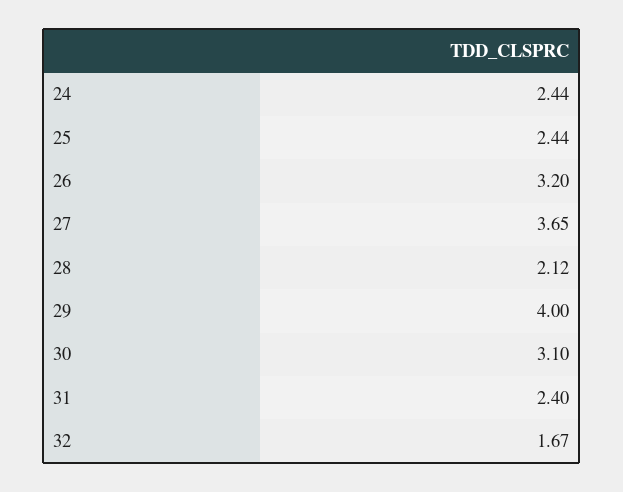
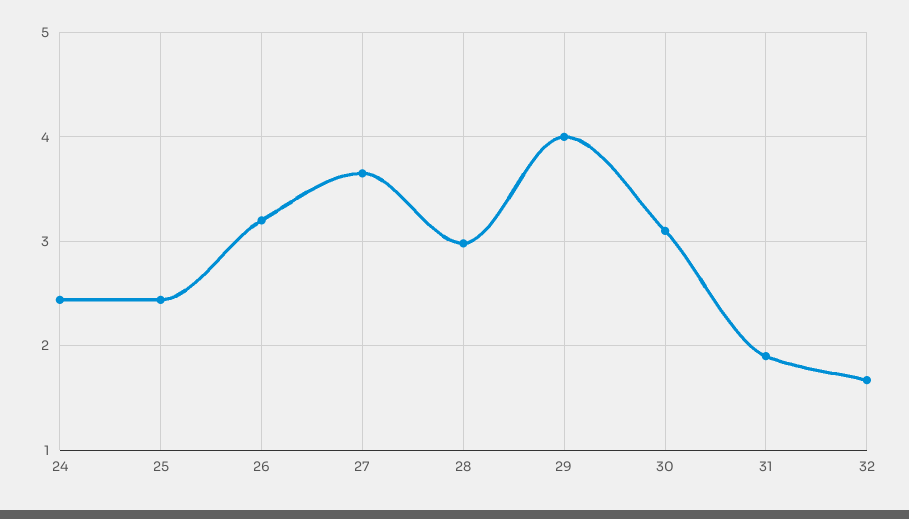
28: 2.12 -> 3
31: 2.4 -> 1.9

